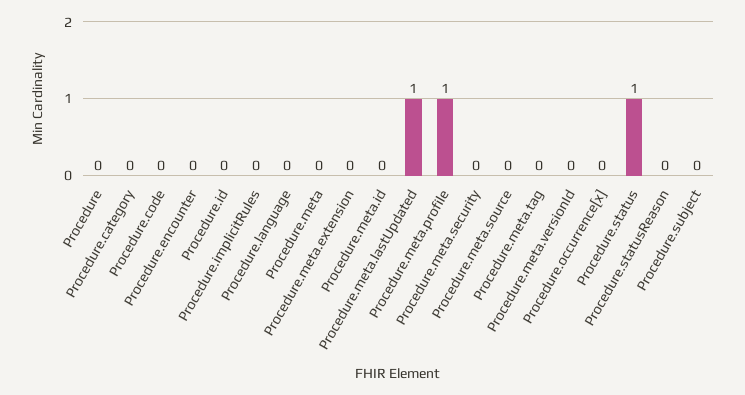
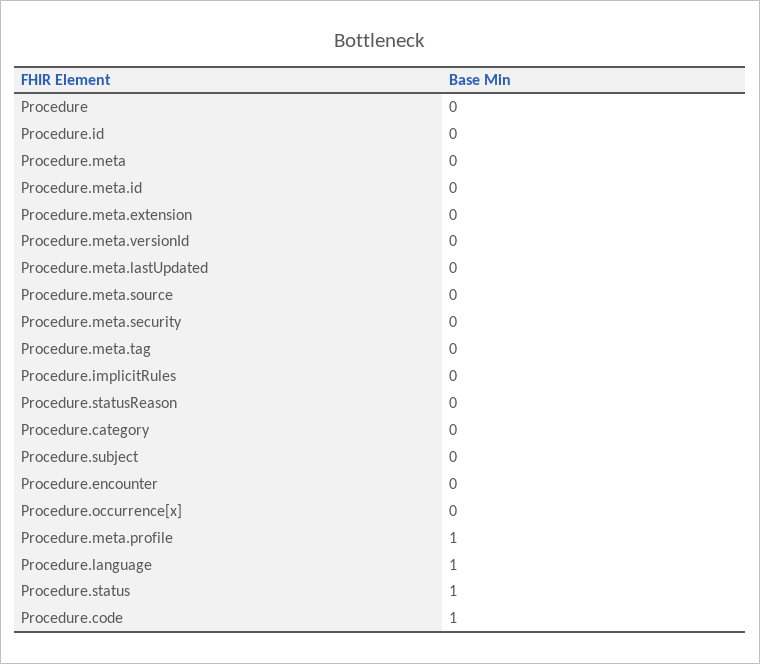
Procedure.code: 0 -> 1
Procedure.language: 0 -> 1
Procedure.meta.lastUpdated: 1 -> 0

